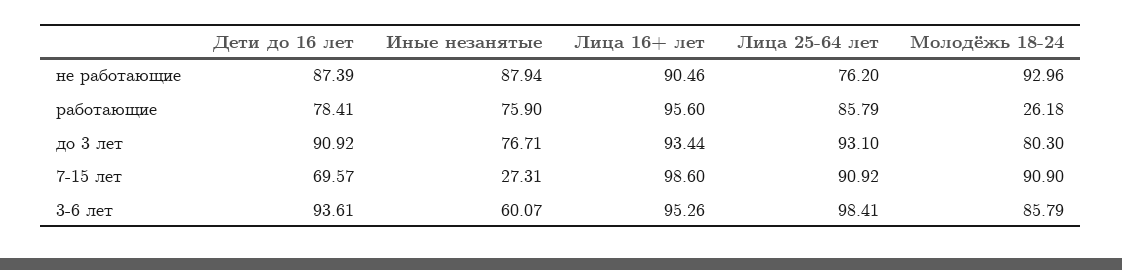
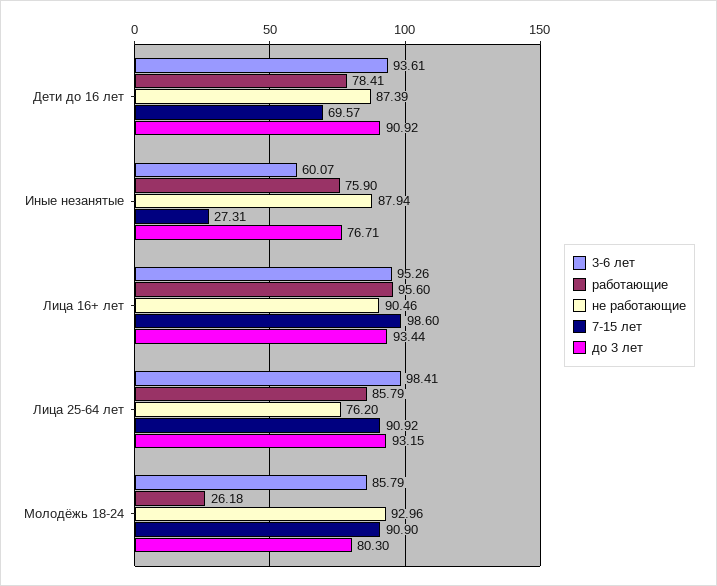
до 3 лет, Лица 25-64 лет: 93.1 -> 93.15

